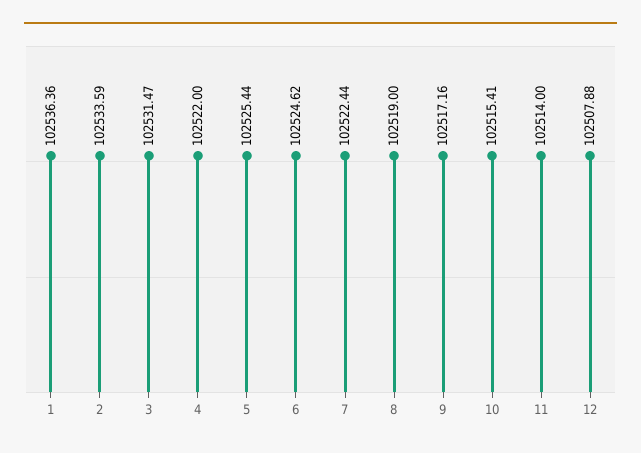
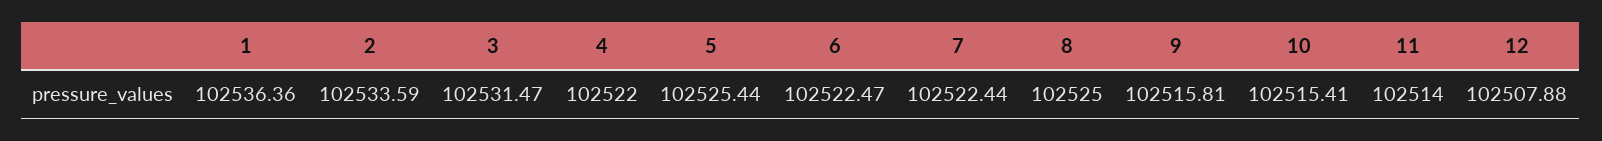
6: 102524.62 -> 102522.47
8: 102519 -> 102525
9: 102517.16 -> 102515.81

